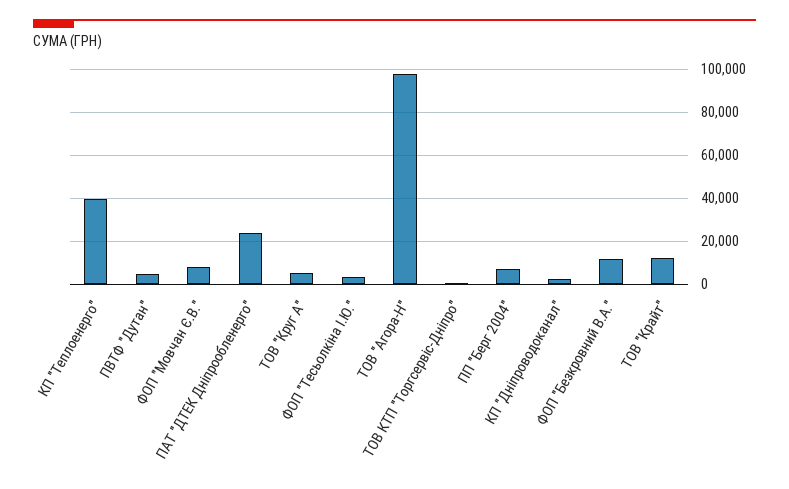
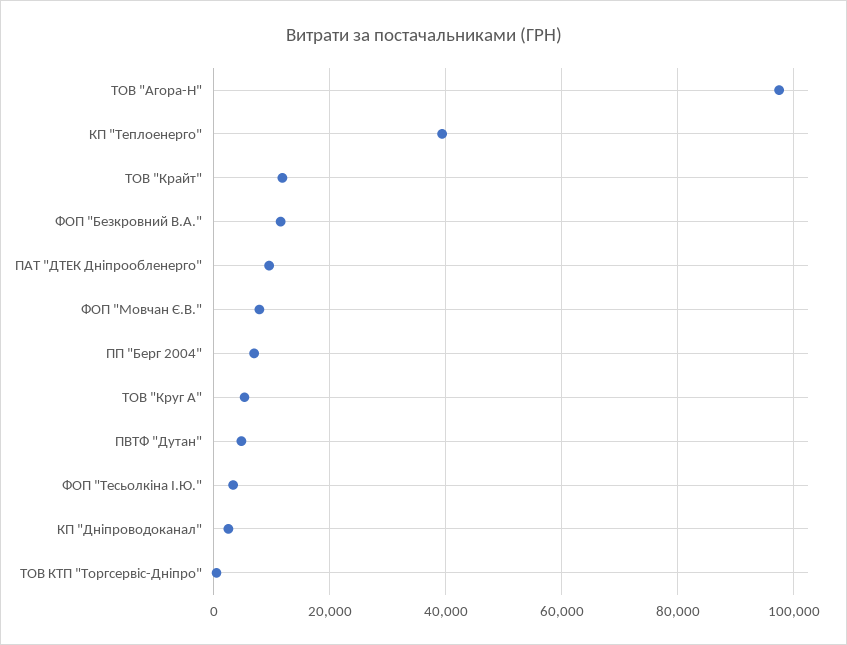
ПАТ "ДТЕК Дніпрообленерго": 25000 -> 10000

